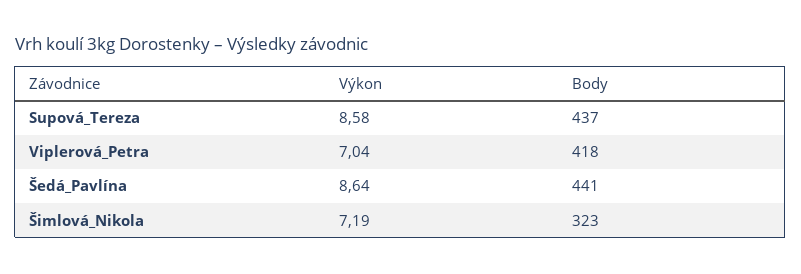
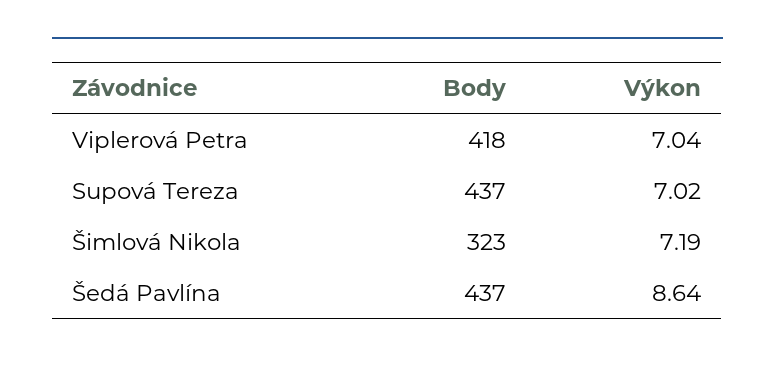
Výkon, Supová_Tereza: 8.58 -> 7.02
Body, Šedá_Pavlína: 441 -> 437

